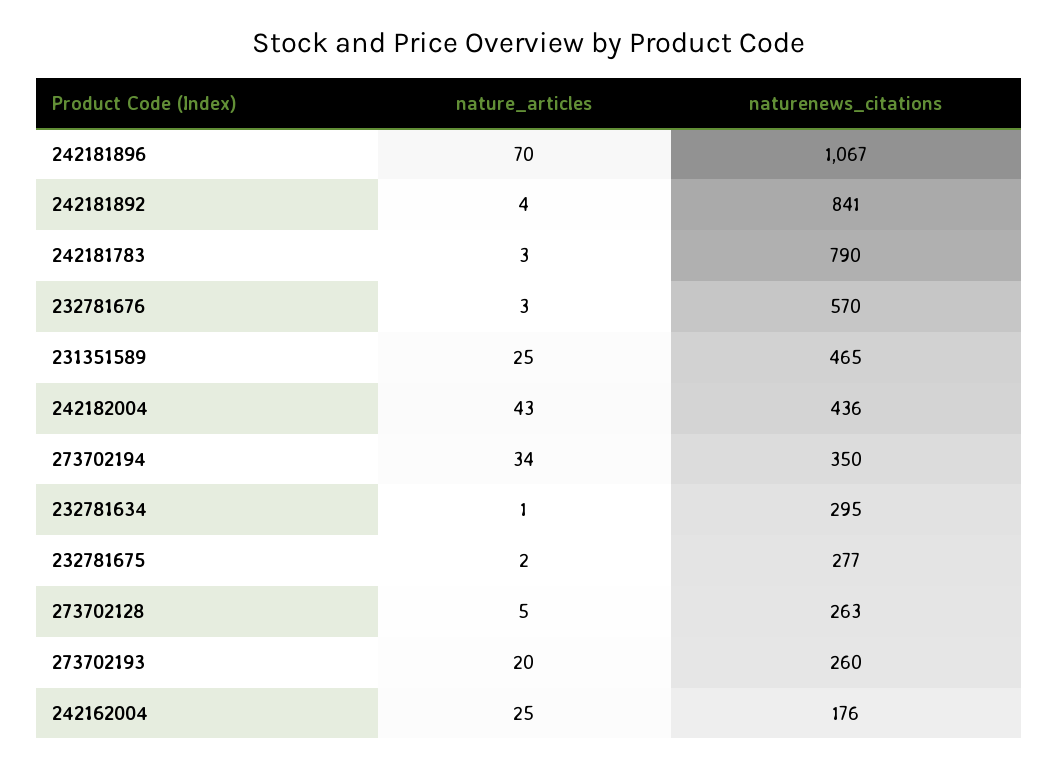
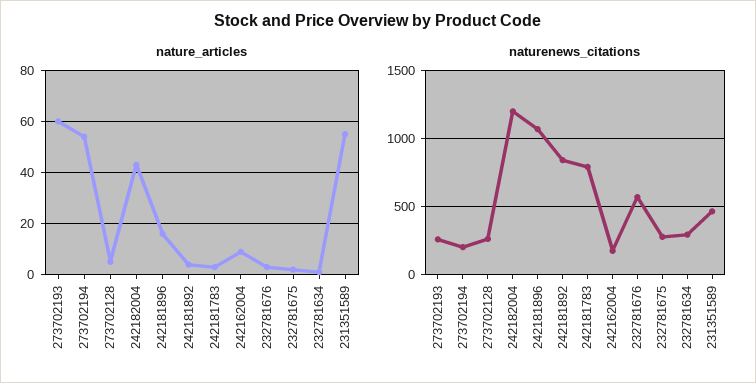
nature_articles, 242181896: 70 -> 15
nature_articles, 231351589: 25 -> 55
naturenews_citations, 242182004: 436 -> 1200
nature_articles, 273702194: 34 -> 55
naturenews_citations, 273702194: 350 -> 200
nature_articles, 273702193: 20 -> 60
nature_articles, 242162004: 25 -> 10

